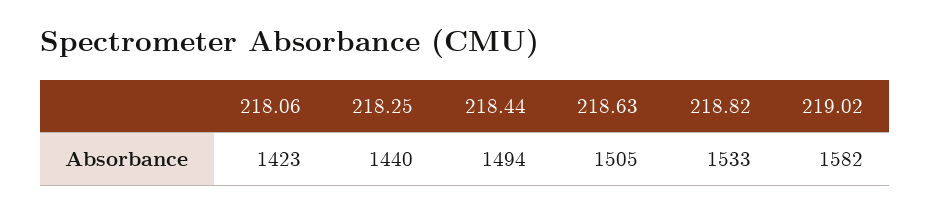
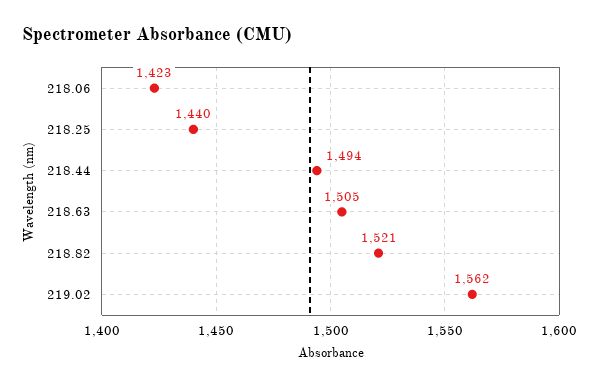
218.82: 1533 -> 1521
219.02: 1582 -> 1562

